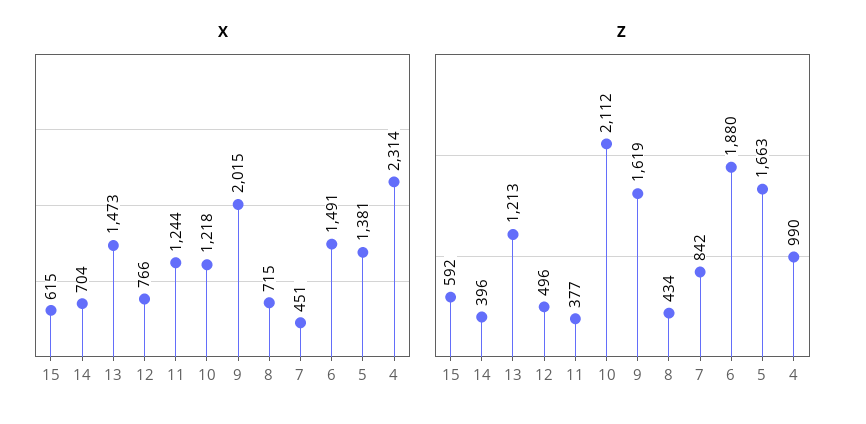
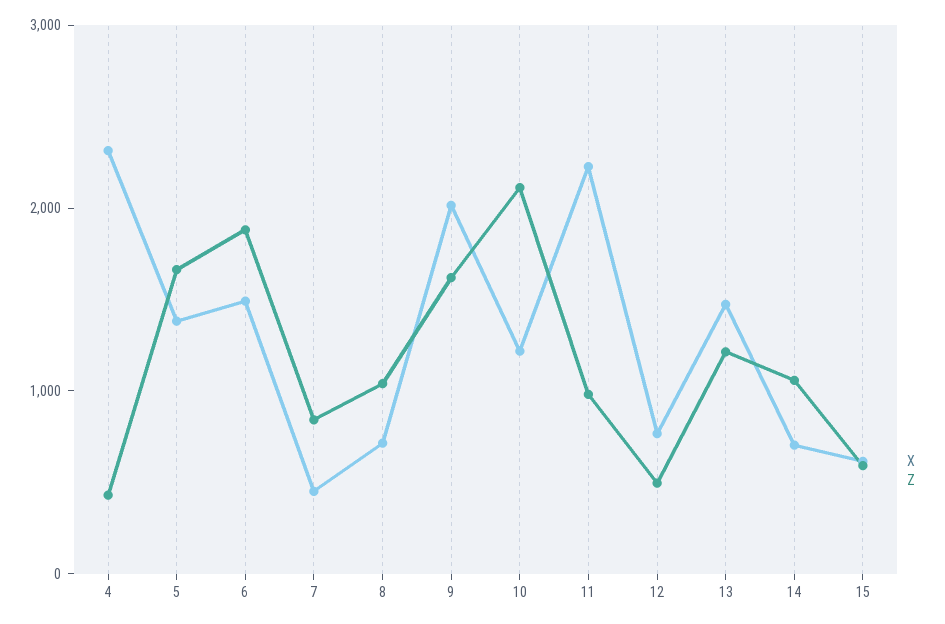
X, 11: 1244 -> 2200
Z, 14: 396 -> 1000
Z, 11: 377 -> 1000
Z, 8: 434 -> 1000
Z, 4: 990 -> 400

